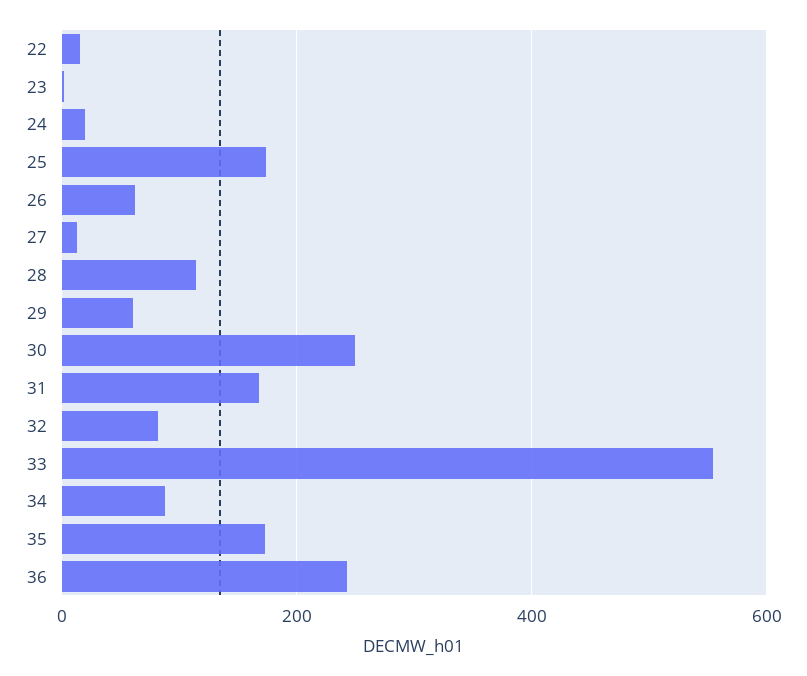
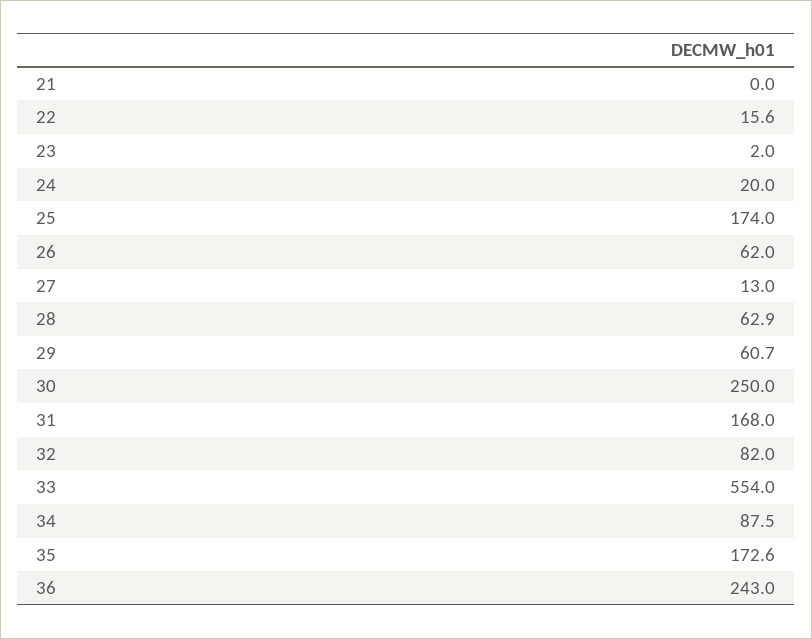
28: 120 -> 62.9
21: none -> 0

